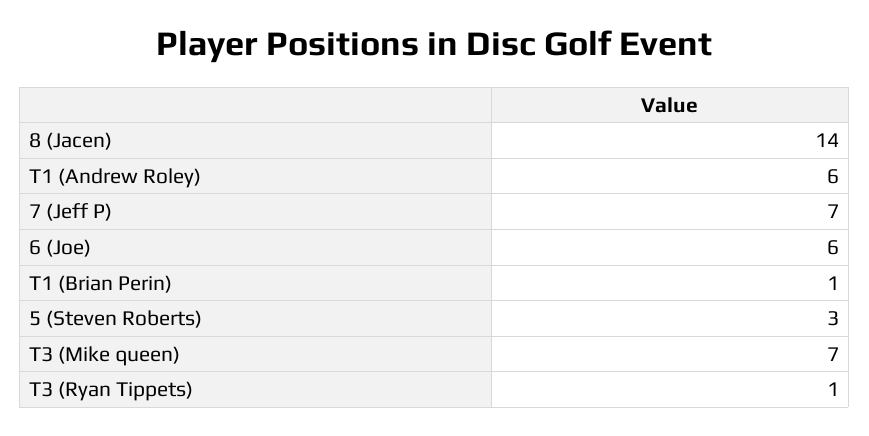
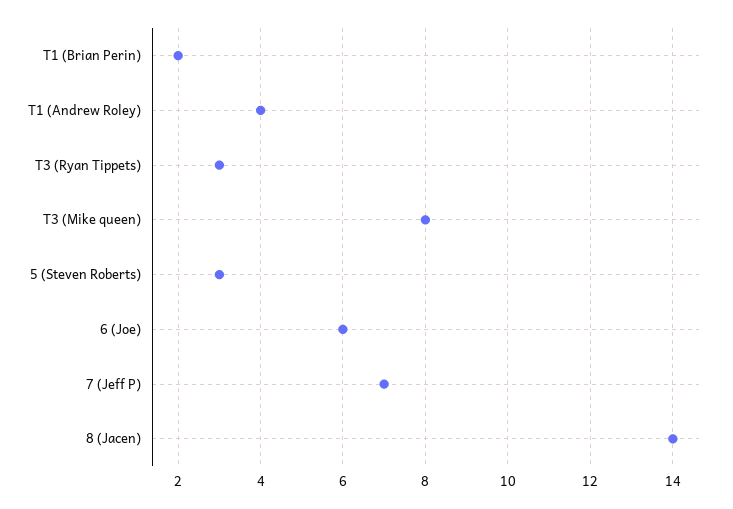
T1 (Andrew Roley): 6 -> 4
T1 (Brian Perin): 1 -> 2
T3 (Mike queen): 7 -> 8
T3 (Ryan Tippets): 1 -> 3

